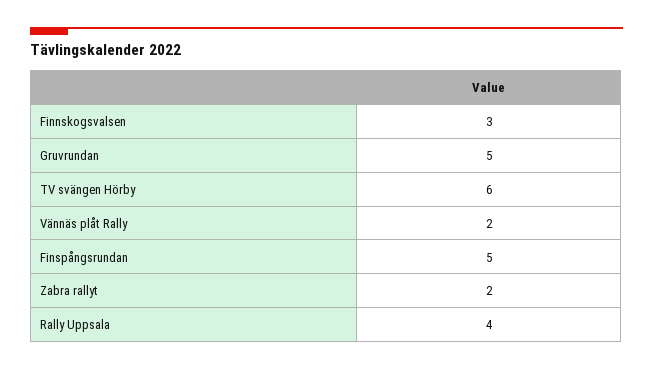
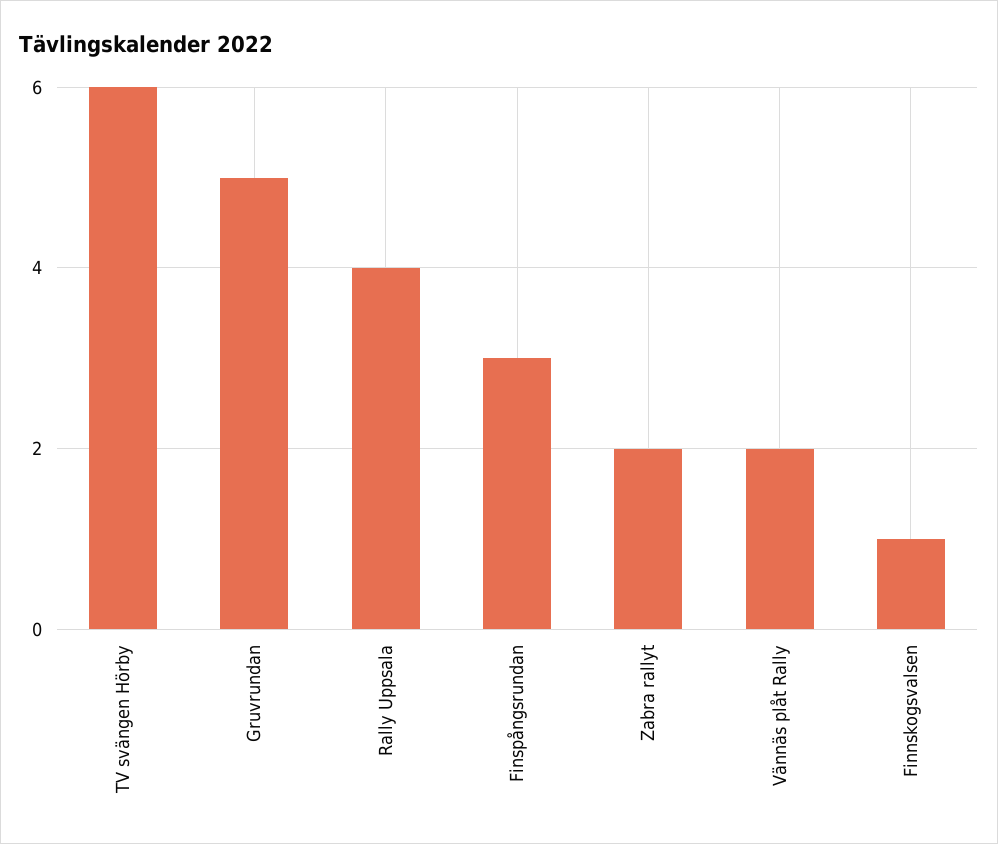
Finnskogsvalsen: 3 -> 1
Finspångsrundan: 5 -> 3

